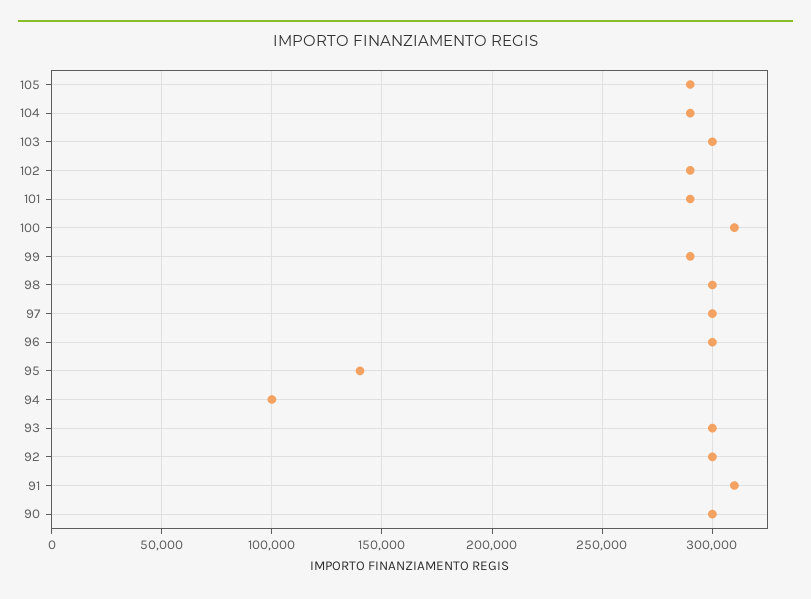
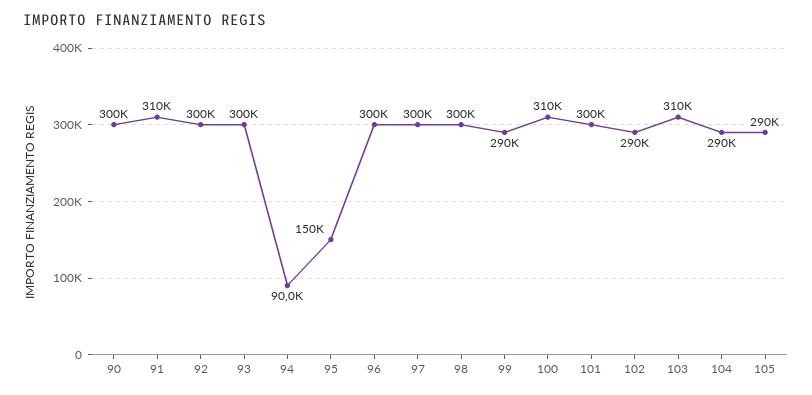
103: 300000 -> 310000
101: 290000 -> 300000
95: 140000 -> 150000
94: 100000 -> 90000

